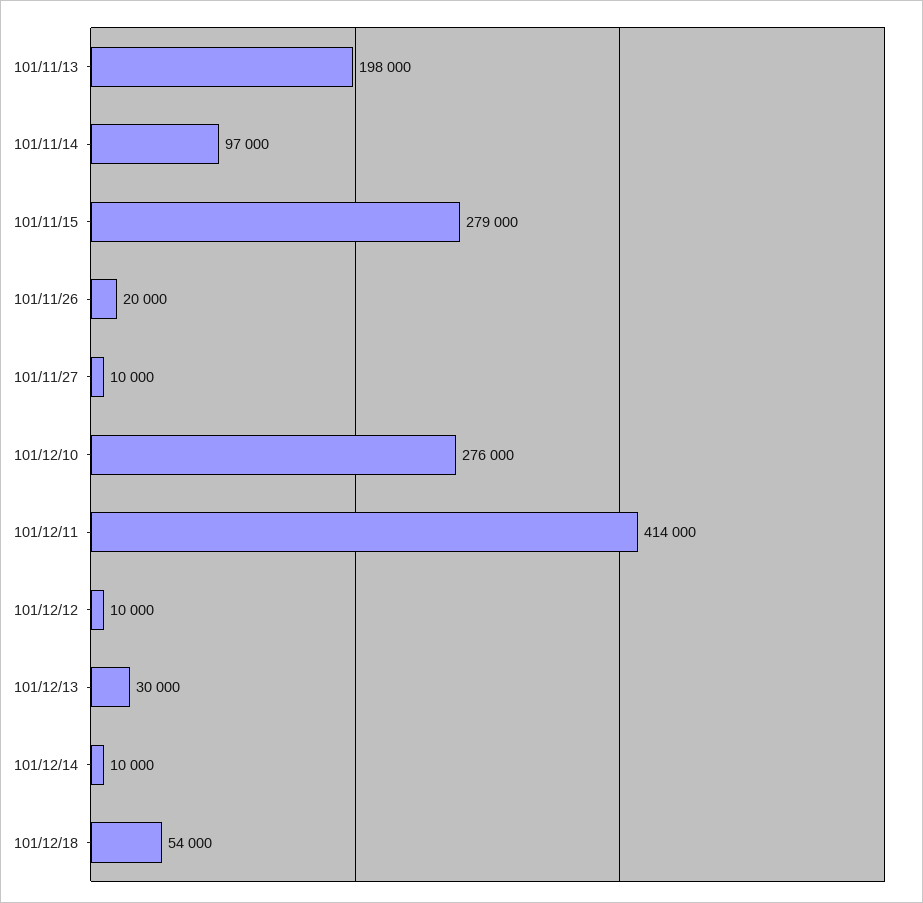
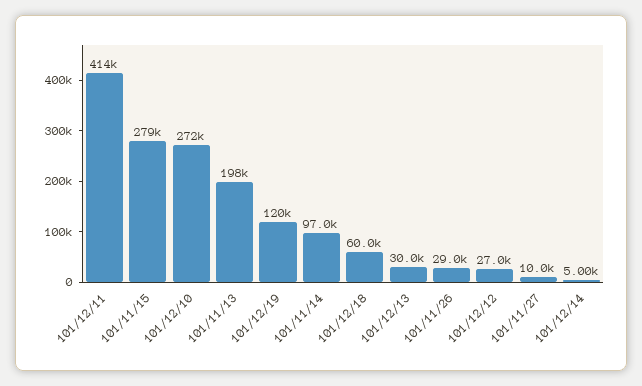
101/11/26: 20000 -> 29000
101/12/10: 276000 -> 272000
101/12/12: 10000 -> 27000
101/12/14: 10000 -> 5000
101/12/18: 54000 -> 60000
101/12/19: none -> 120000

